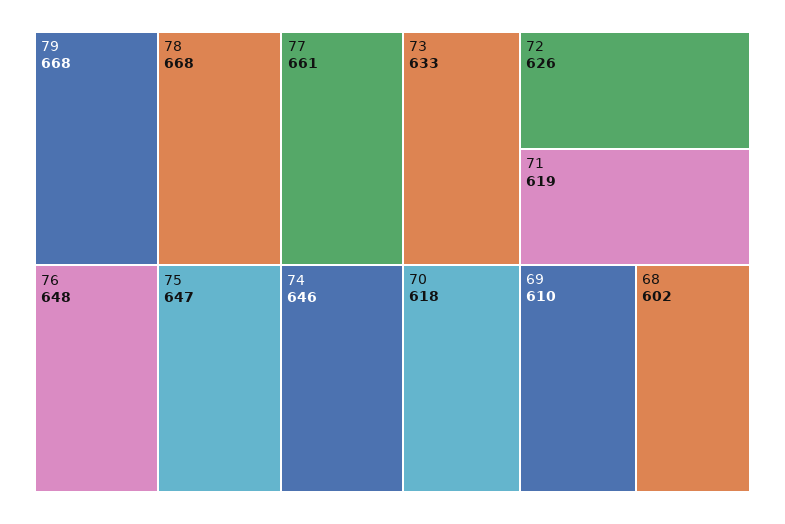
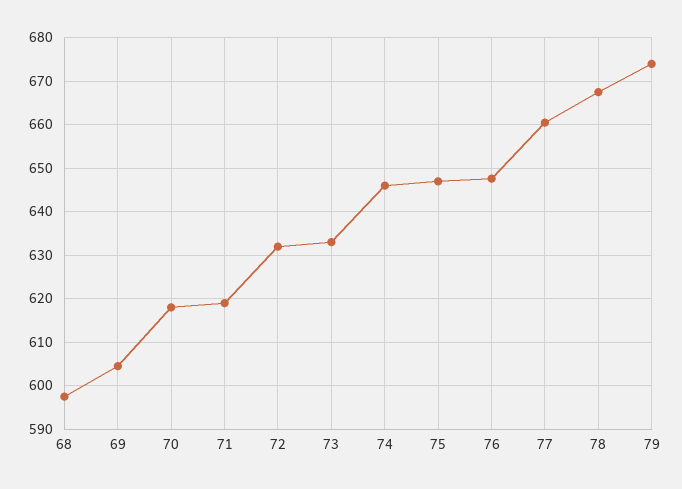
79: 668 -> 674
72: 626 -> 632
69: 610 -> 604
68: 602 -> 598

